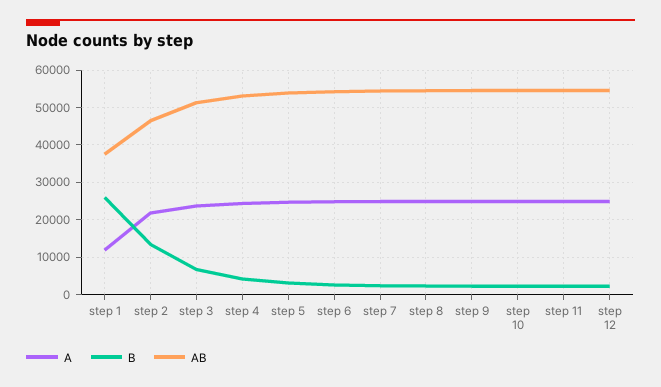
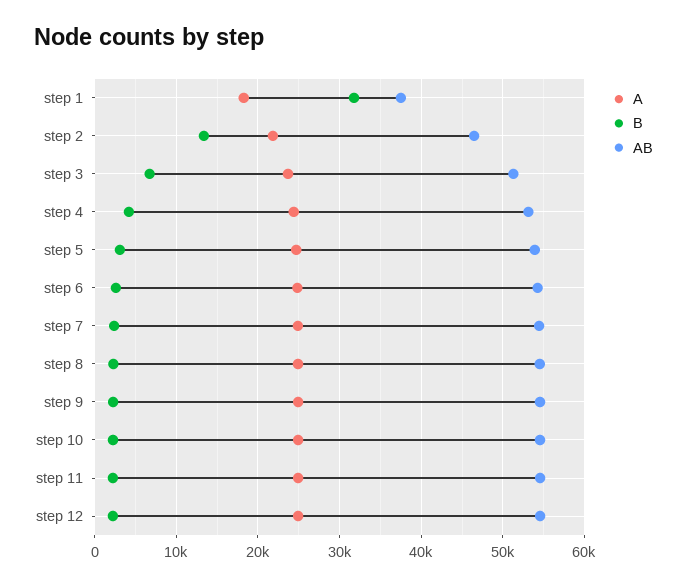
A, step 1: 12000 -> 18000
B, step 1: 26000 -> 32000

